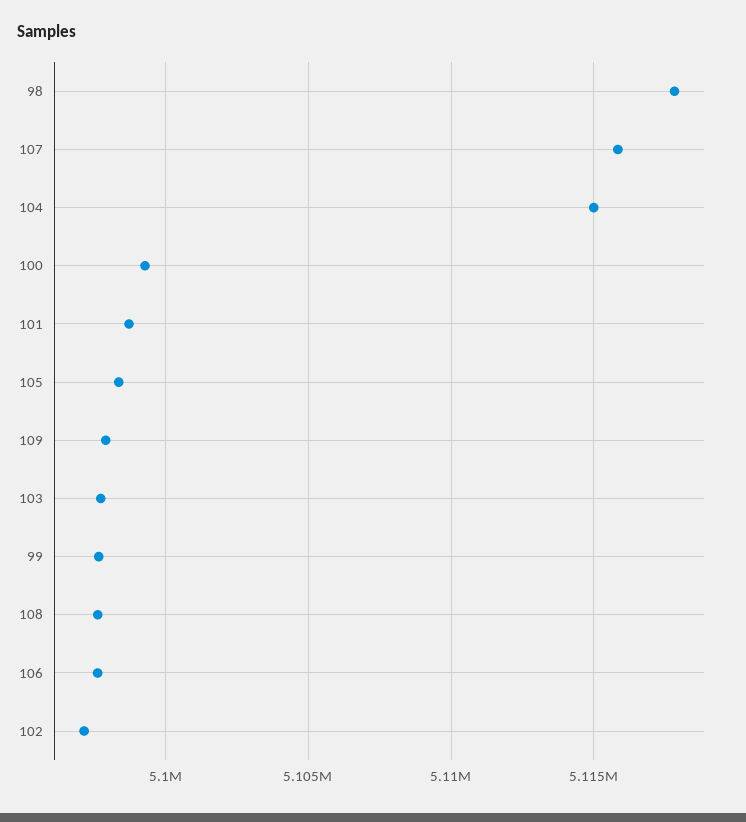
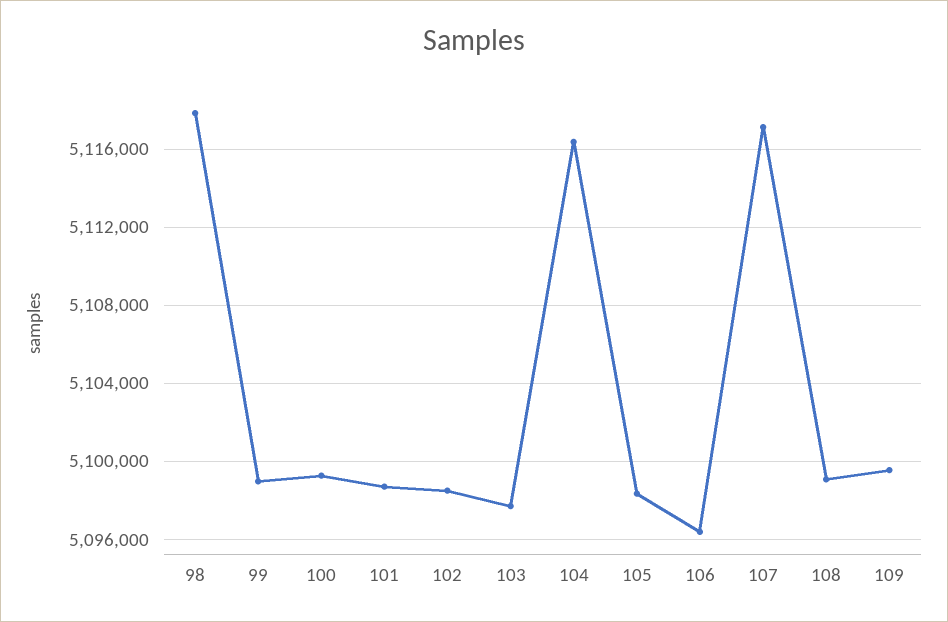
107: 5116000 -> 5117000
104: 5115000 -> 5116500
109: 5098000 -> 5099500
99: 5097500 -> 5099000
108: 5097500 -> 5099000
106: 5097500 -> 5096500
102: 5097000 -> 5098500

